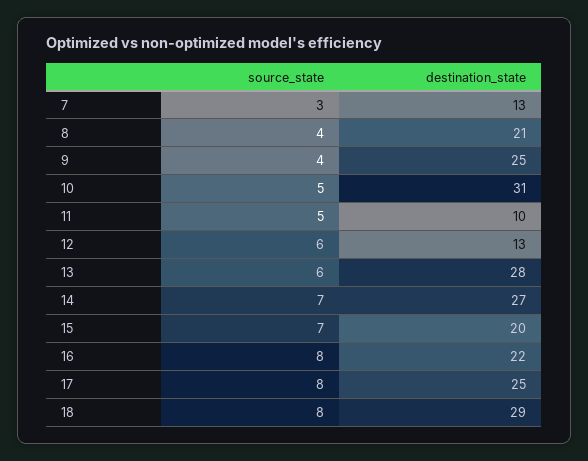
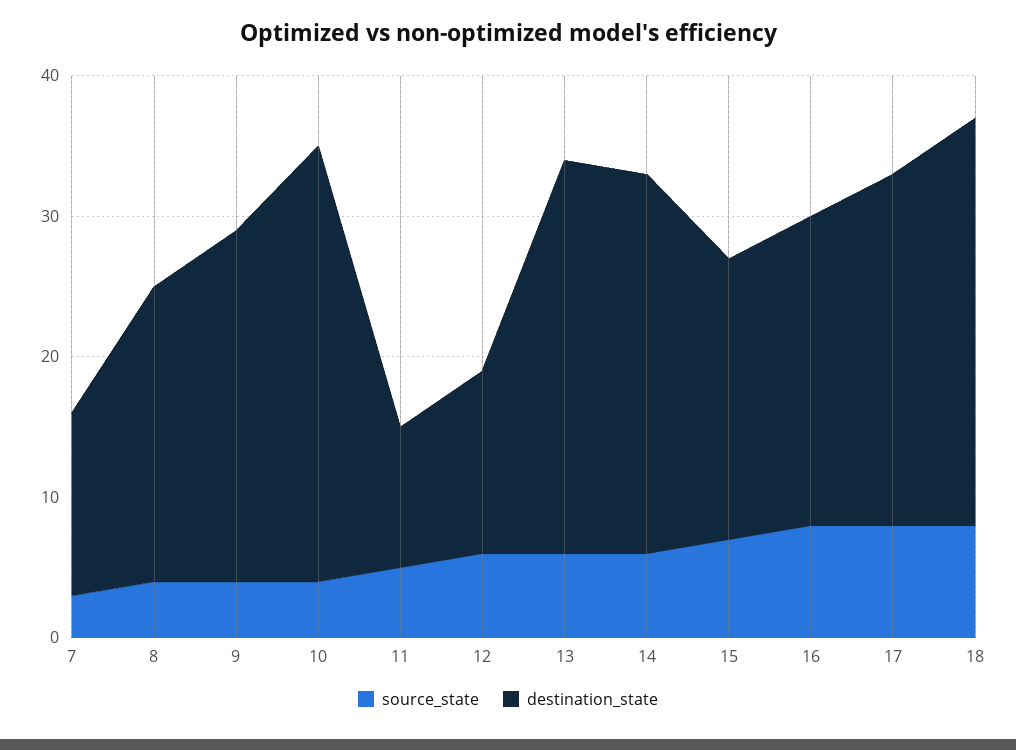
source_state, 10: 5 -> 4
source_state, 14: 7 -> 6

